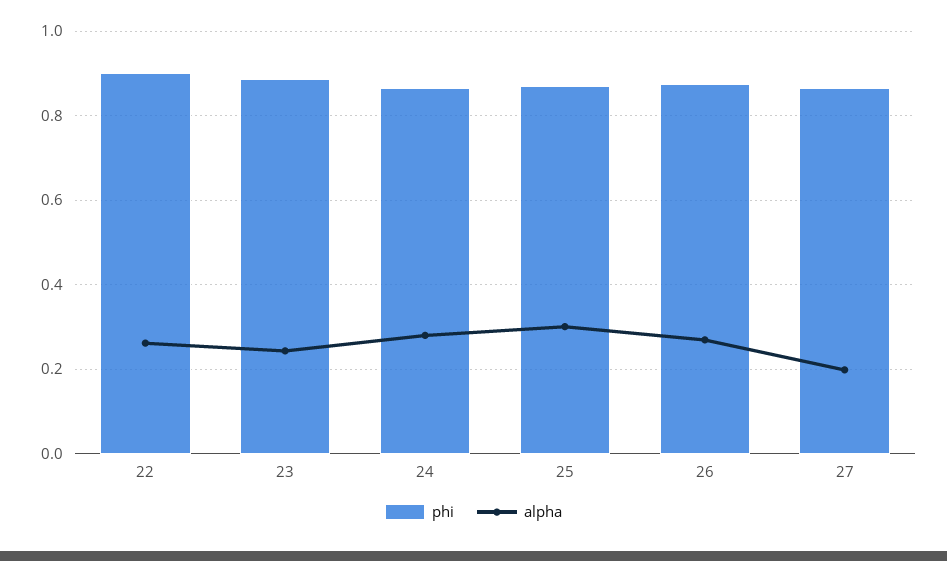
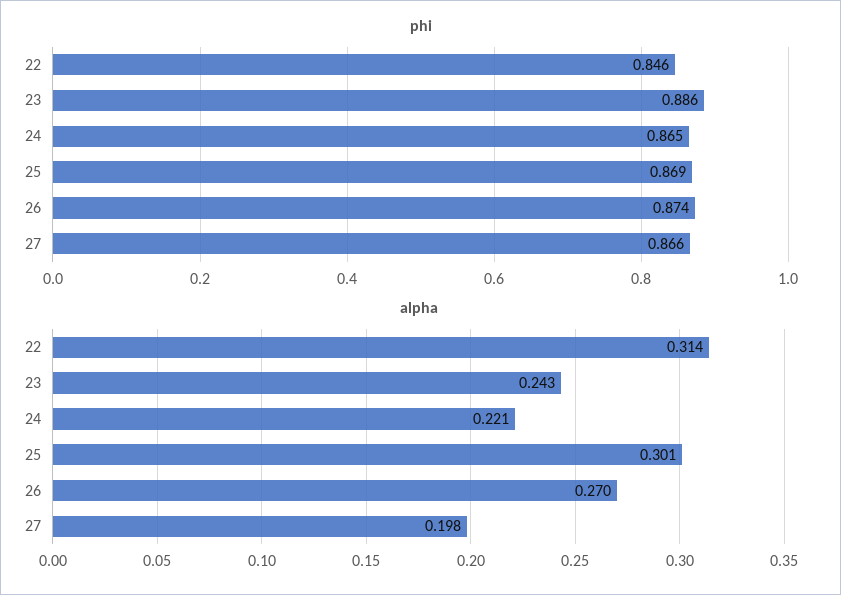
phi, 22: 0.9 -> 0.846
alpha, 22: 0.26 -> 0.314
alpha, 24: 0.28 -> 0.221

